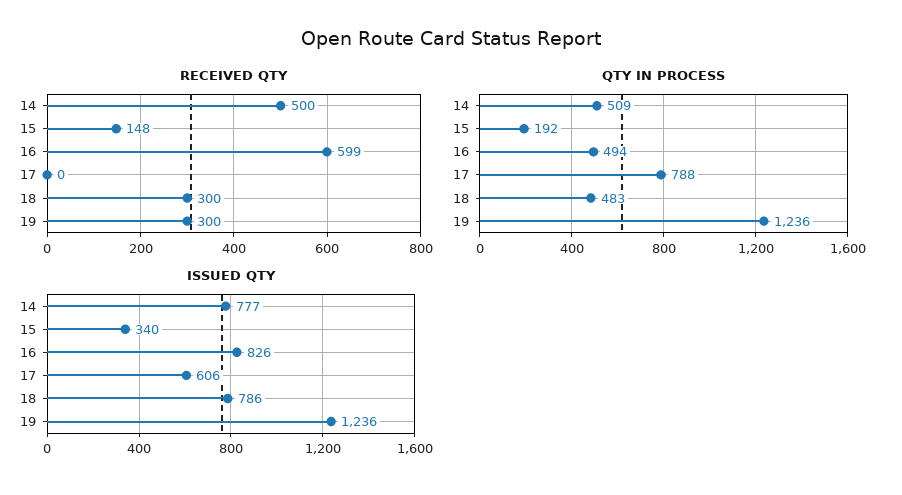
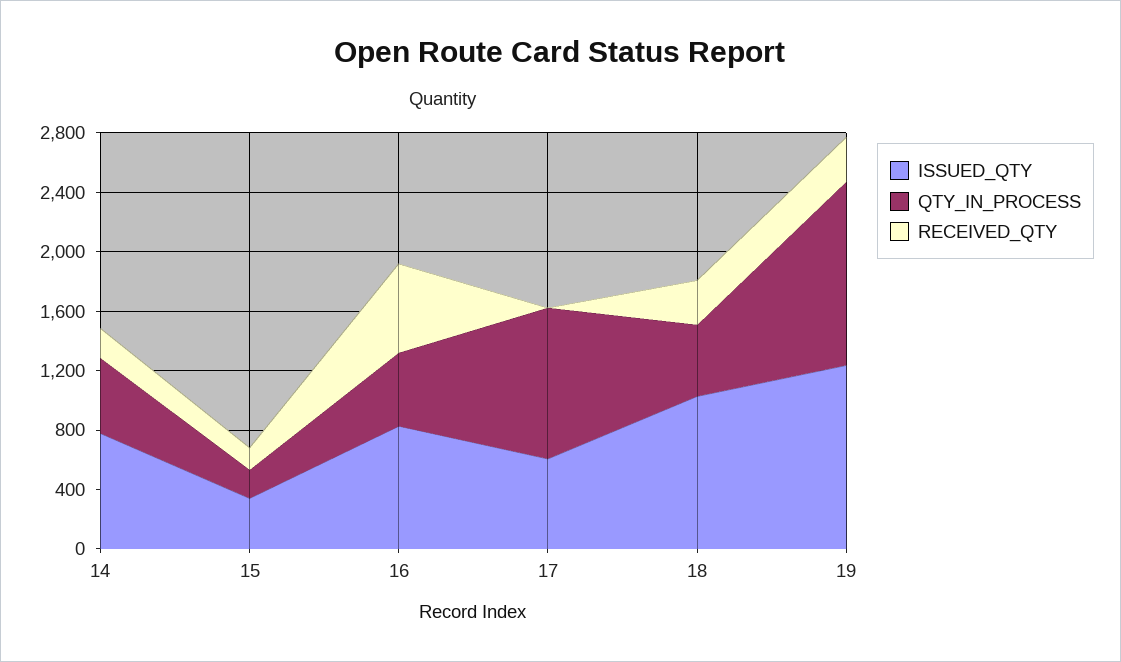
RECEIVED QTY, 14: 500 -> 200
QTY IN PROCESS, 17: 788 -> 1000
ISSUED QTY, 18: 786 -> 1000

